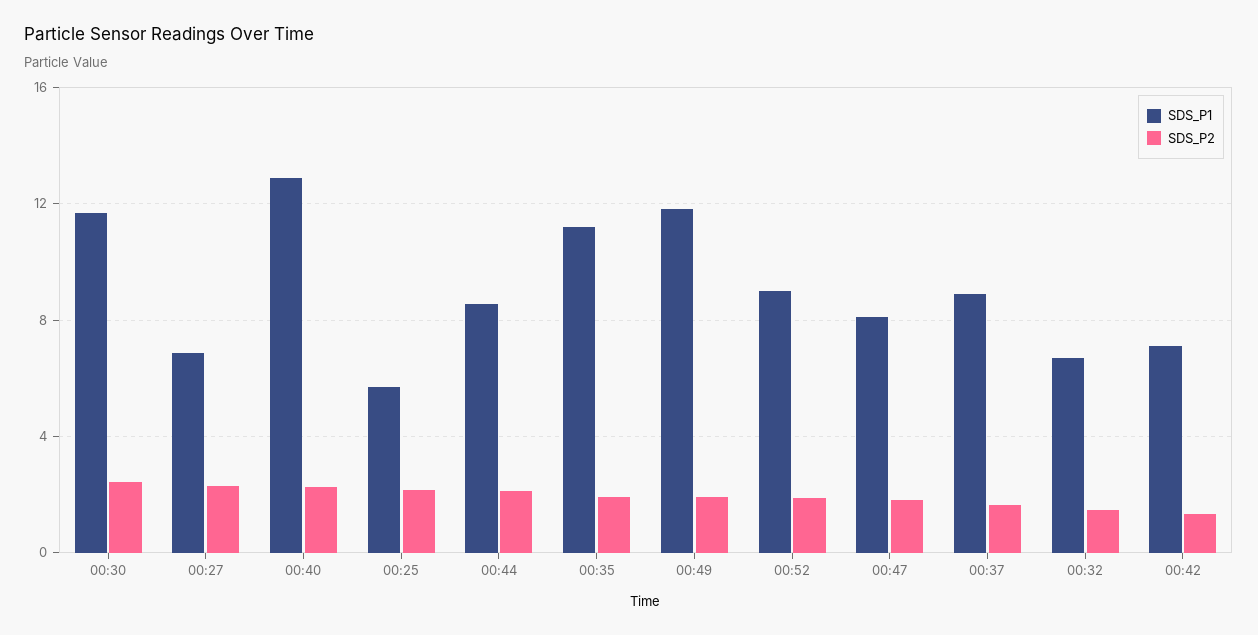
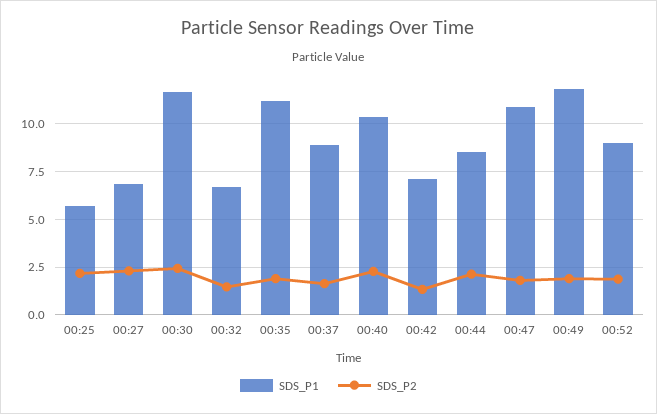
SDS_P1, 00:40: 13 -> 10.5
SDS_P1, 00:47: 8 -> 11

